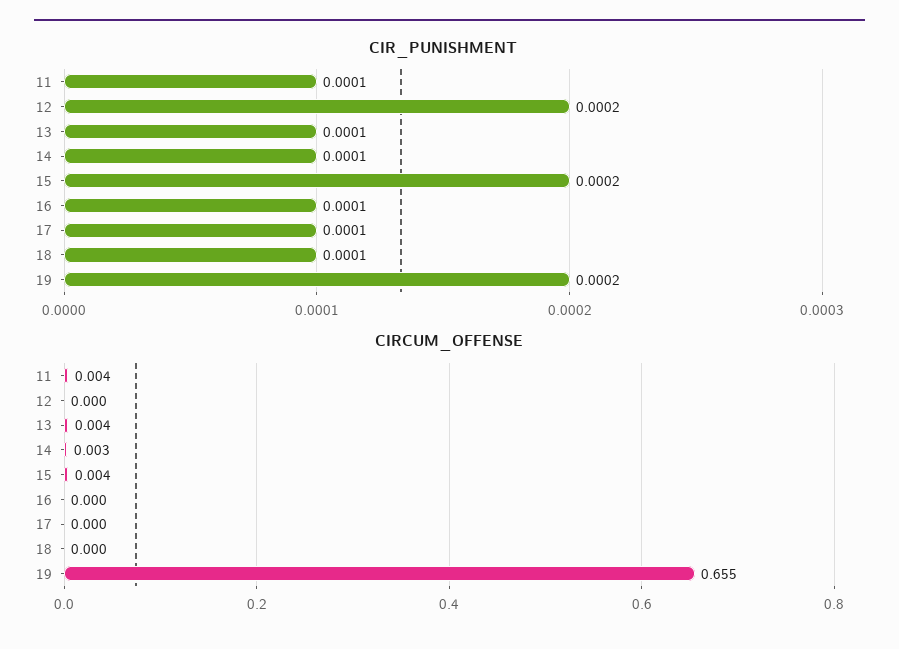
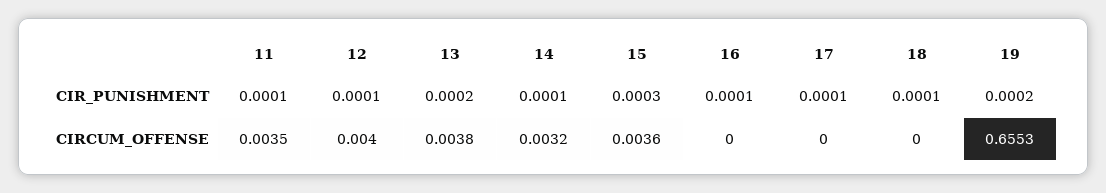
CIR_PUNISHMENT, 12: 0.0002 -> 0.0001
CIR_PUNISHMENT, 13: 0.0001 -> 0.0002
CIR_PUNISHMENT, 15: 0.0002 -> 0.0003
CIRCUM_OFFENSE, 12: 0 -> 0.004

